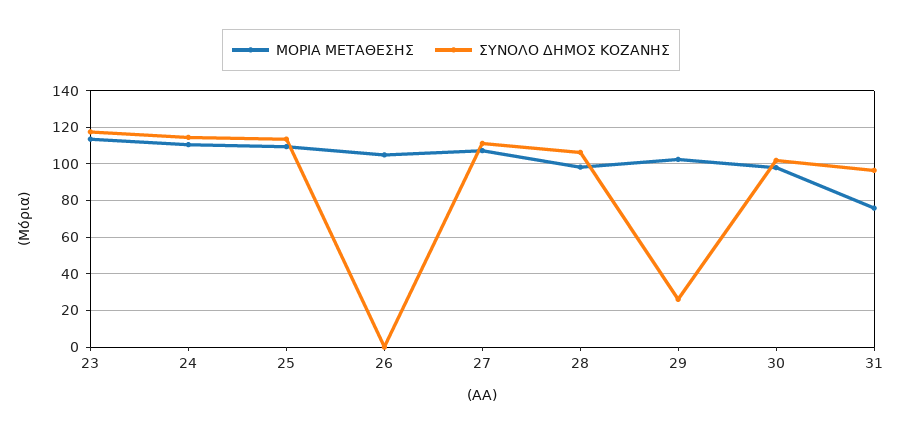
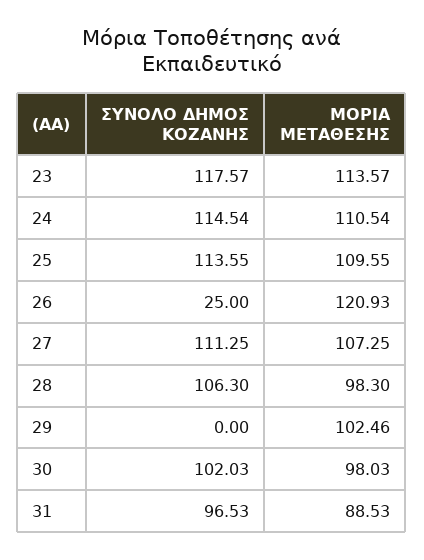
ΜΟΡΙΑ ΜΕΤΑΘΕΣΗΣ, 26: 105 -> 120.93
ΣΥΝΟΛΟ ΔΗΜΟΣ ΚΟΖΑΝΗΣ, 26: 0 -> 25
ΣΥΝΟΛΟ ΔΗΜΟΣ ΚΟΖΑΝΗΣ, 29: 25 -> 0
ΜΟΡΙΑ ΜΕΤΑΘΕΣΗΣ, 31: 75 -> 88.53

